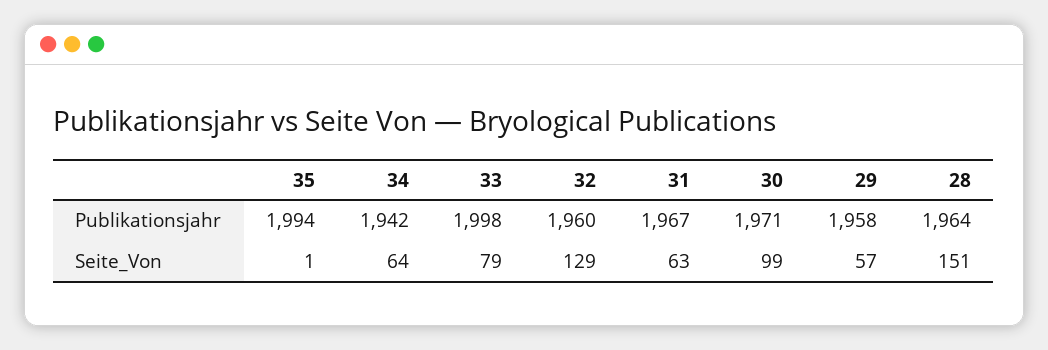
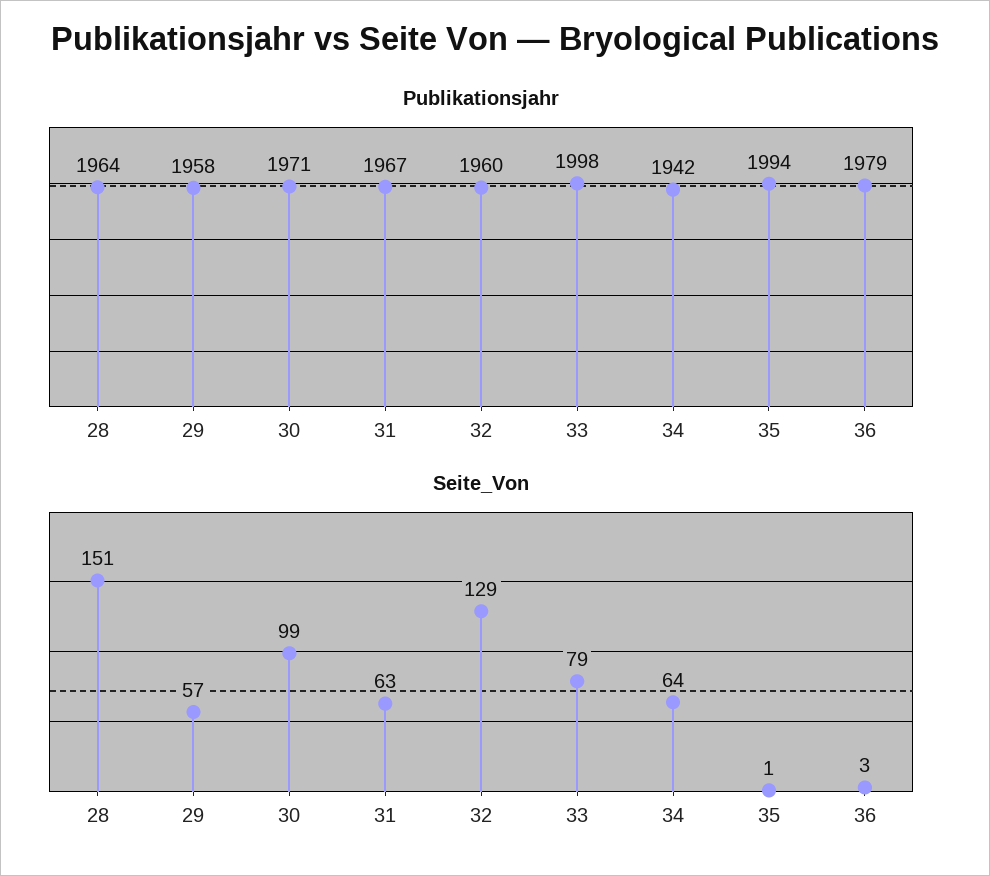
Publikationsjahr, 36: none -> 1979
Seite_Von, 36: none -> 3

